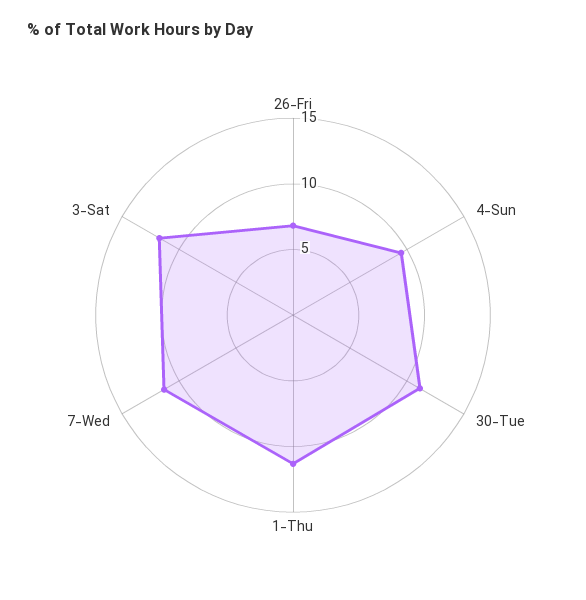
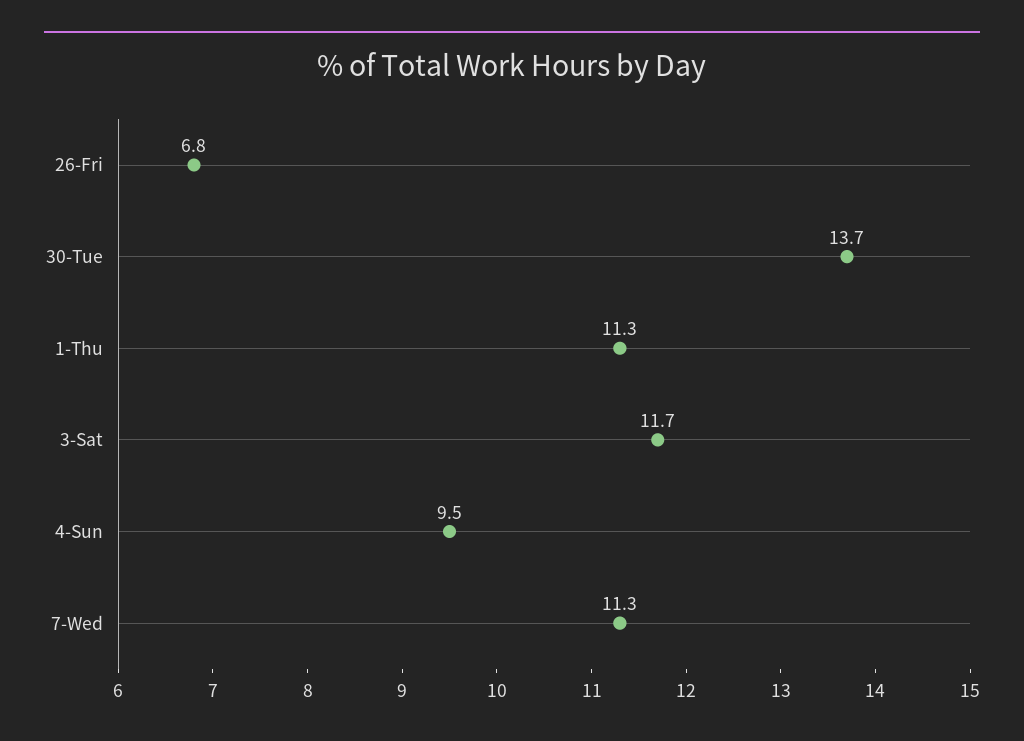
30-Tue: 11 -> 13.7

